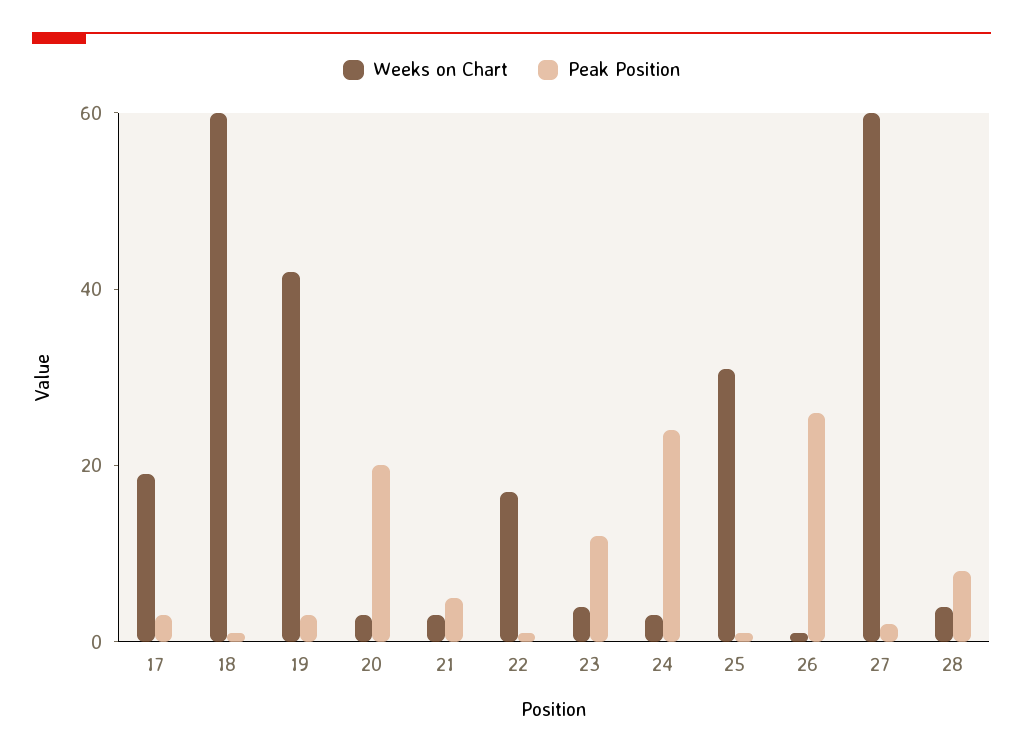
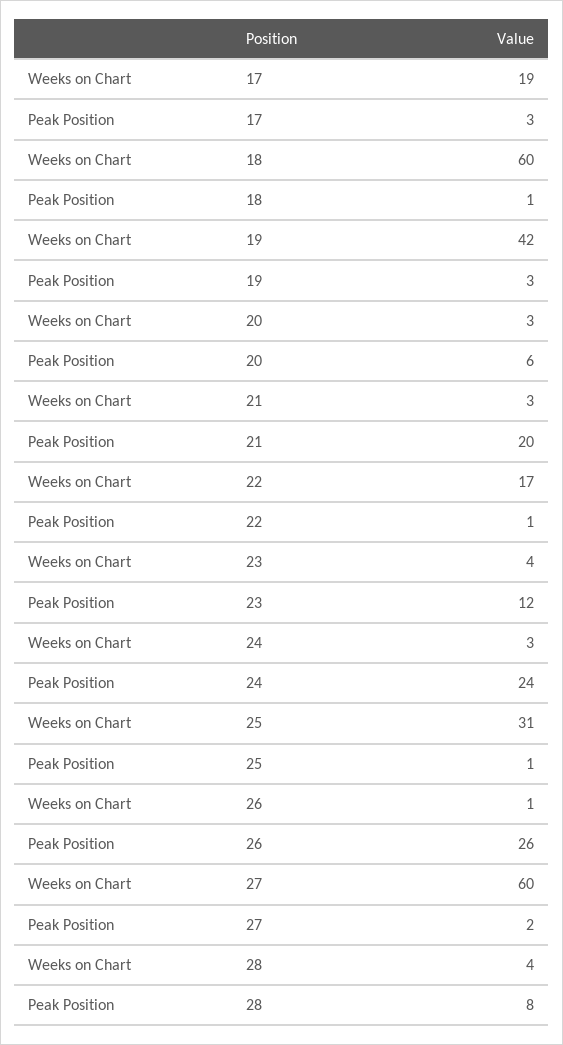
Peak Position, 20: 20 -> 6
Peak Position, 21: 5 -> 20

